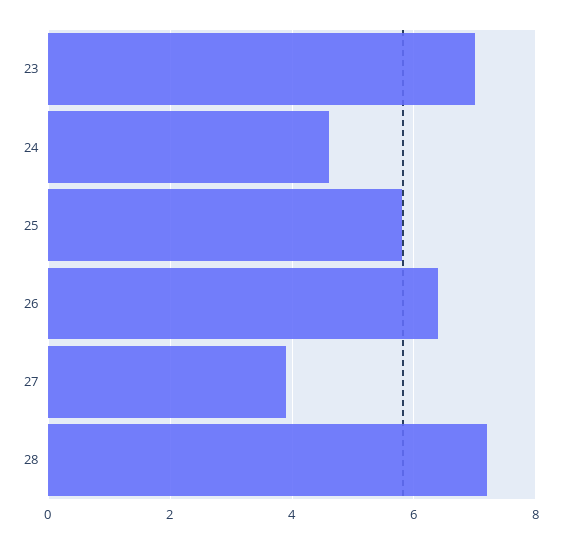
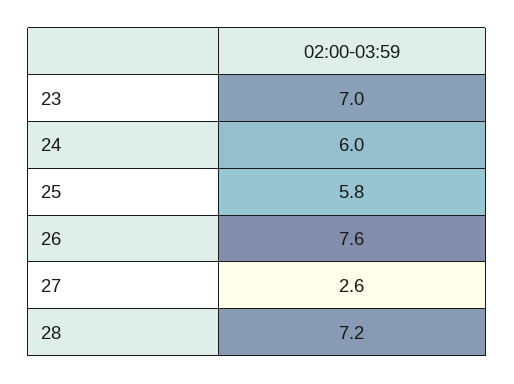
24: 4.5 -> 6
26: 6.5 -> 7.6
27: 4 -> 2.6

